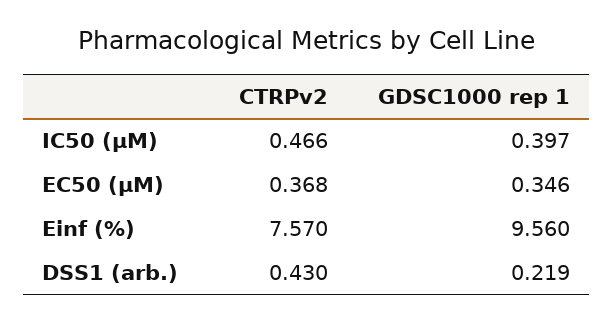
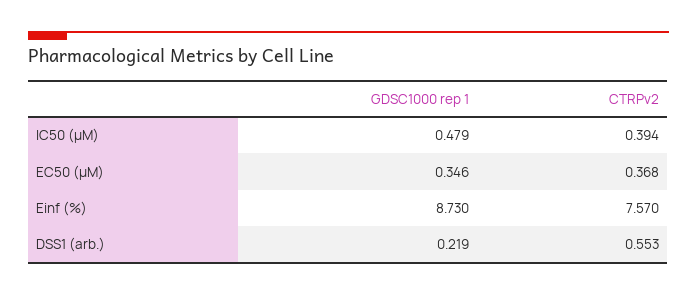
CTRPv2, IC50 (µM): 0.466 -> 0.394
GDSC1000 rep 1, IC50 (µM): 0.397 -> 0.479
GDSC1000 rep 1, Einf (%): 9.56 -> 8.73
CTRPv2, DSS1 (arb.): 0.43 -> 0.553

